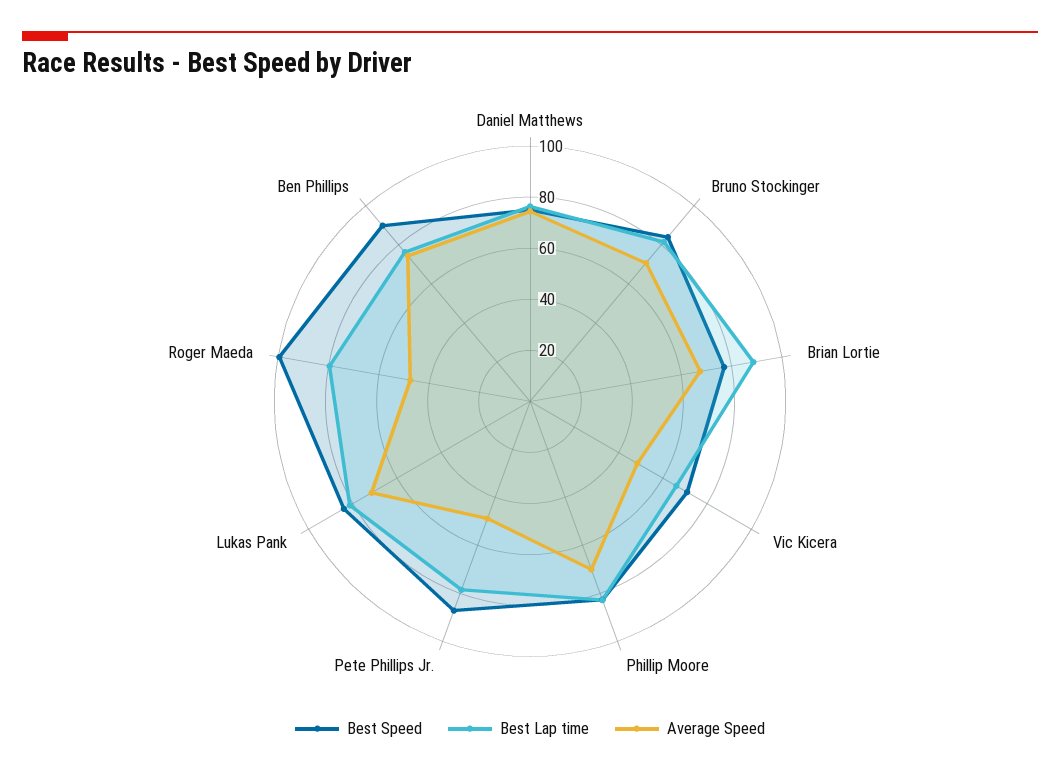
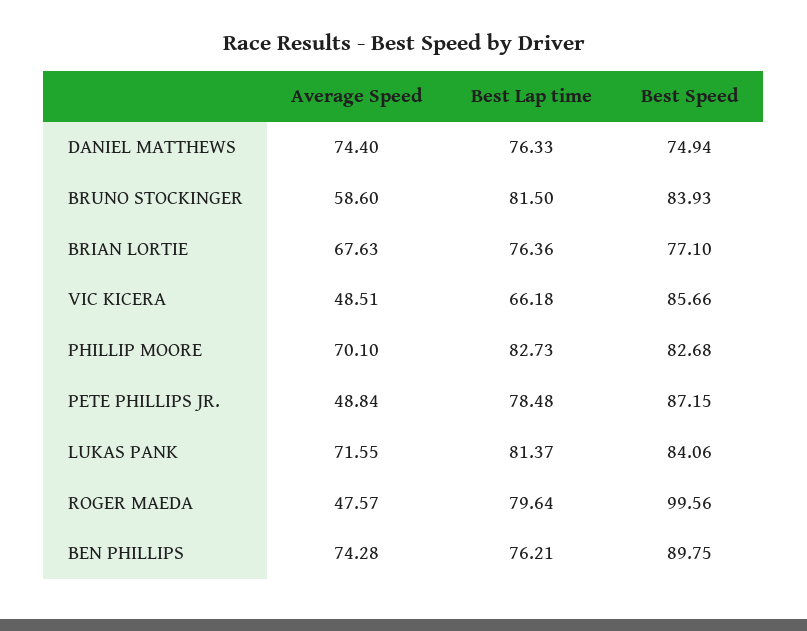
Average Speed, Bruno Stockinger: 70 -> 58.6
Best Lap time, Brian Lortie: 90 -> 76.36
Best Speed, Vic Kicera: 70 -> 85.66

